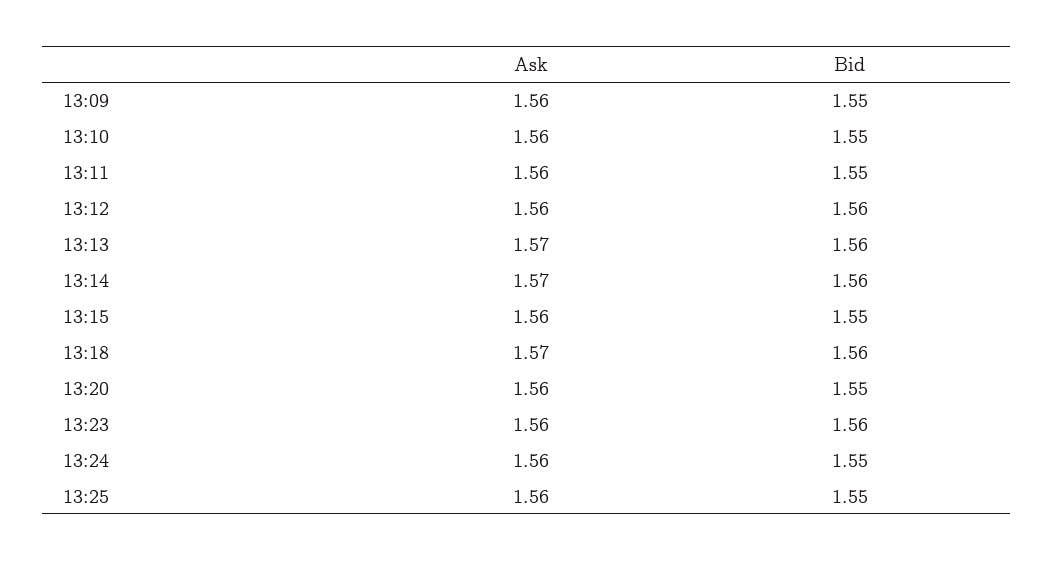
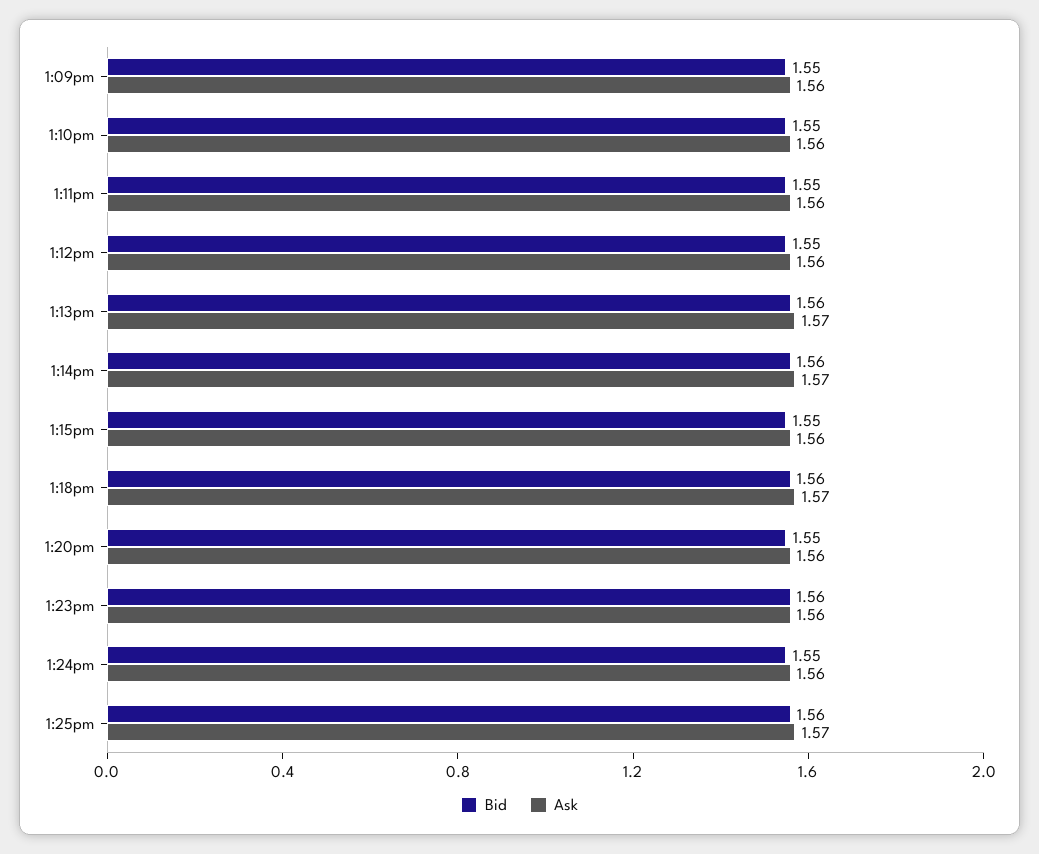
Bid, 13:12: 1.56 -> 1.55
Ask, 13:25: 1.56 -> 1.57
Bid, 13:25: 1.55 -> 1.56

